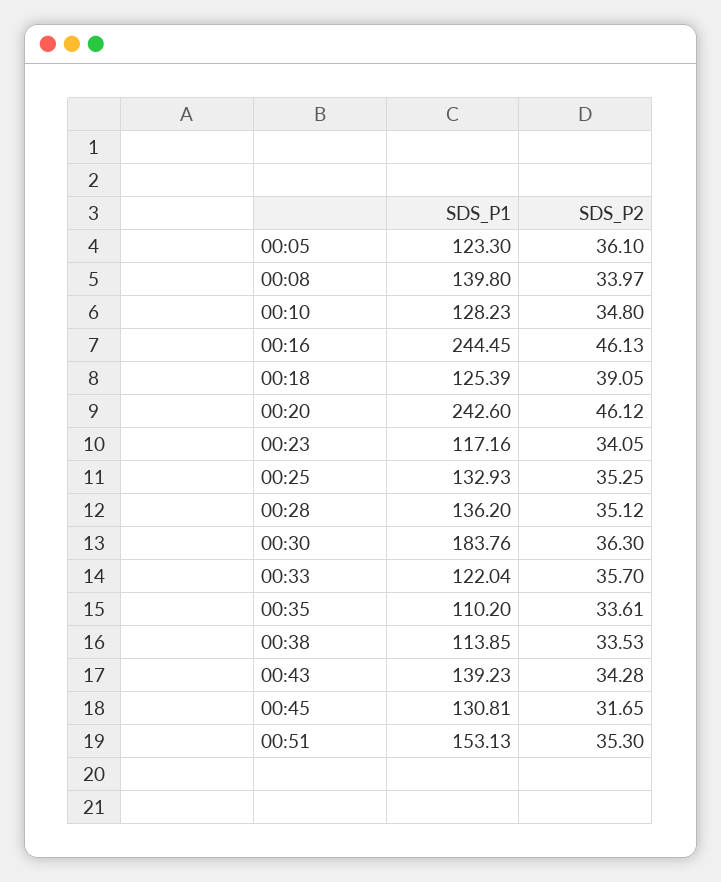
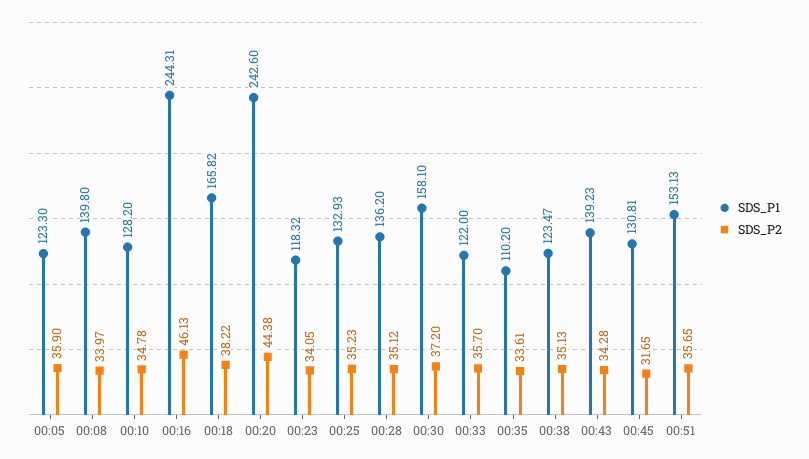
SDS_P2, 00:05: 36.1 -> 35.9
SDS_P1, 00:10: 128.23 -> 128.2
SDS_P2, 00:10: 34.8 -> 34.78
SDS_P1, 00:16: 244.45 -> 244.31
SDS_P1, 00:18: 125.39 -> 165.82
SDS_P2, 00:18: 39.05 -> 38.22
SDS_P2, 00:20: 46.12 -> 44.38
SDS_P1, 00:23: 117.16 -> 118.32
SDS_P2, 00:25: 35.25 -> 35.23
SDS_P1, 00:30: 183.76 -> 158.1
SDS_P2, 00:30: 36.3 -> 37.2
SDS_P1, 00:33: 122.04 -> 122
SDS_P1, 00:38: 113.85 -> 123.47
SDS_P2, 00:38: 33.53 -> 35.13
SDS_P2, 00:51: 35.3 -> 35.65

